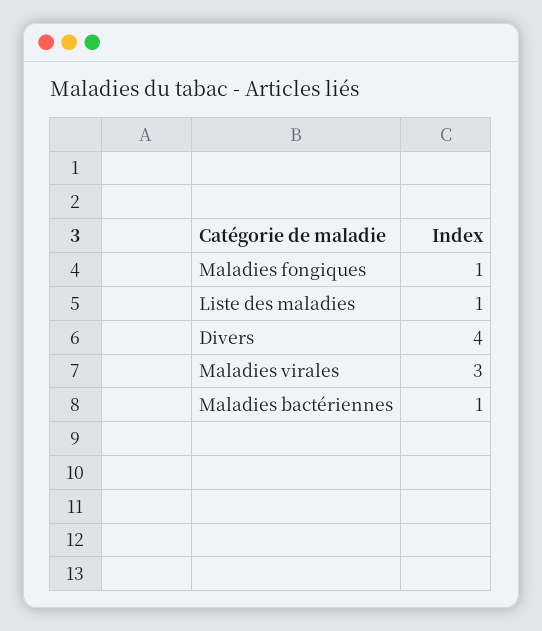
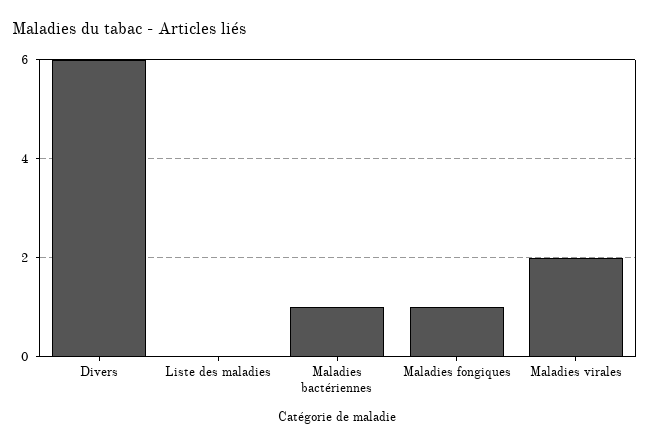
Liste des maladies: 1 -> 0
Divers: 4 -> 6
Maladies virales: 3 -> 2

